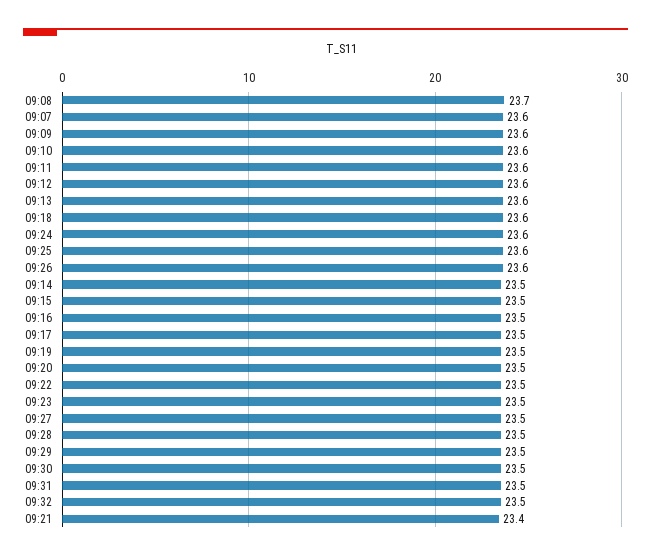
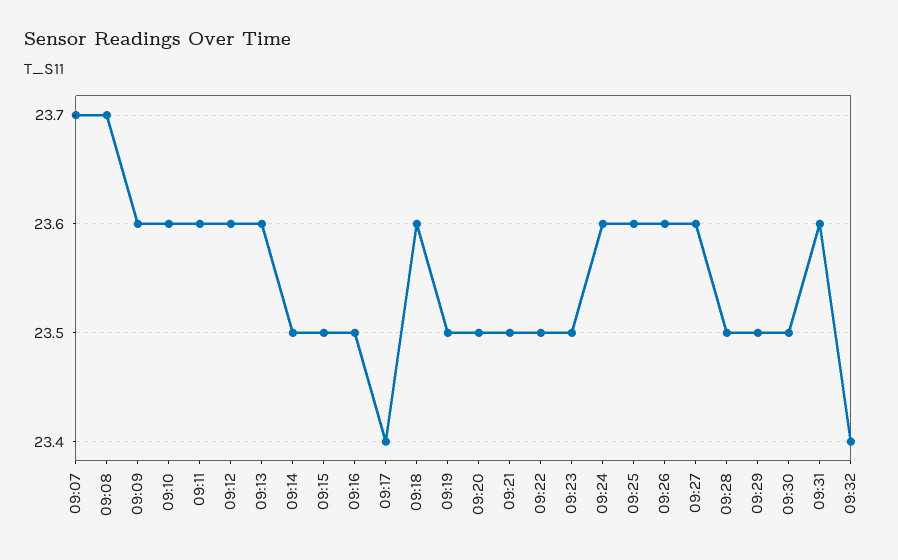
09:07: 23.6 -> 23.7
09:17: 23.5 -> 23.4
09:27: 23.5 -> 23.6
09:31: 23.5 -> 23.6
09:32: 23.5 -> 23.4
09:21: 23.4 -> 23.5

